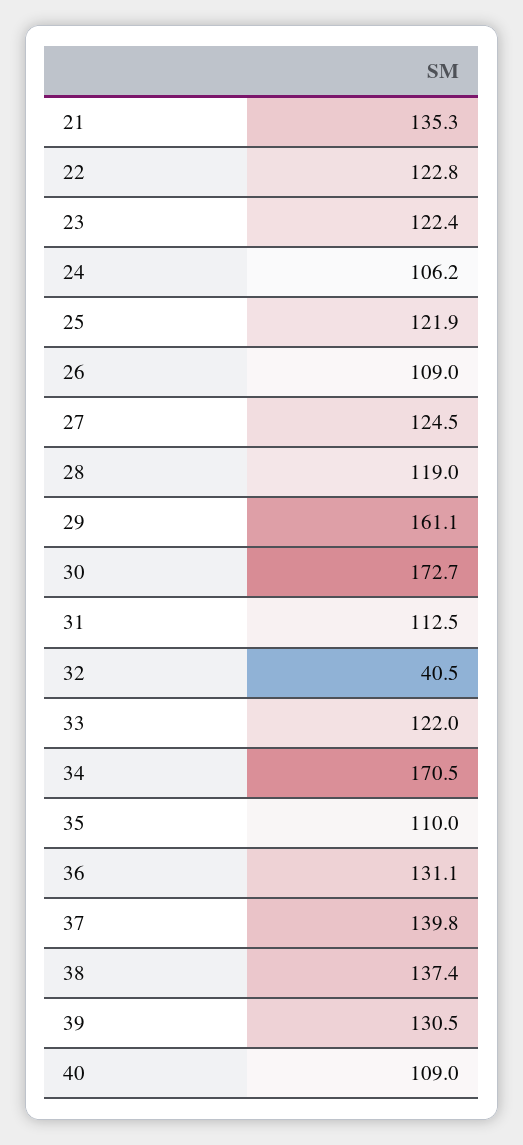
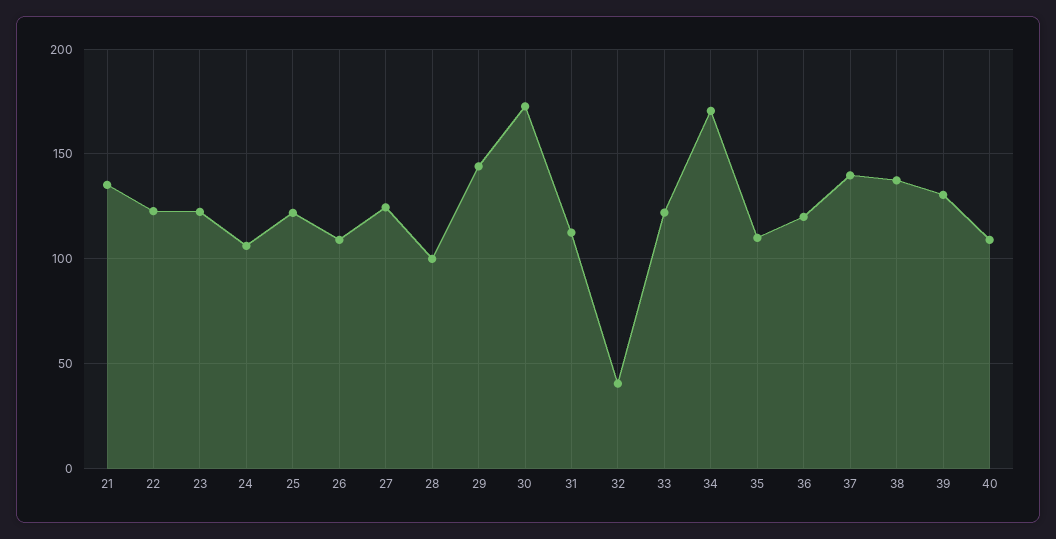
28: 119 -> 100
29: 161.1 -> 145
36: 131.1 -> 120

